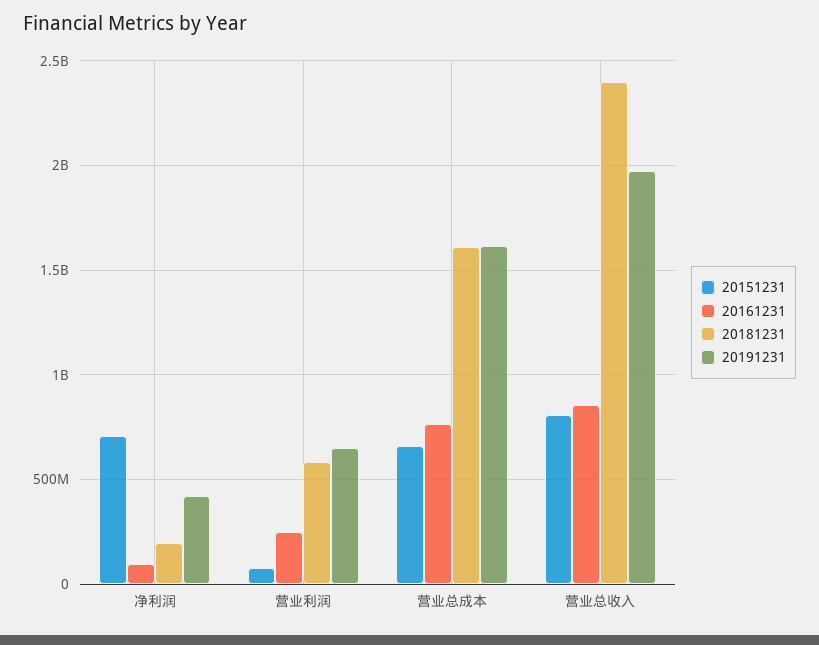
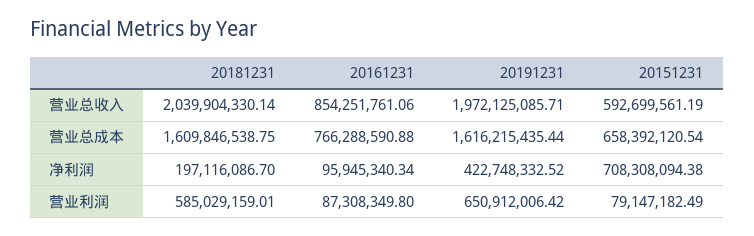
20161231, 营业利润: 250000000 -> 87308349.8
20151231, 营业总收入: 800000000 -> 592699561.19
20181231, 营业总收入: 2400000000 -> 2039904330.14

